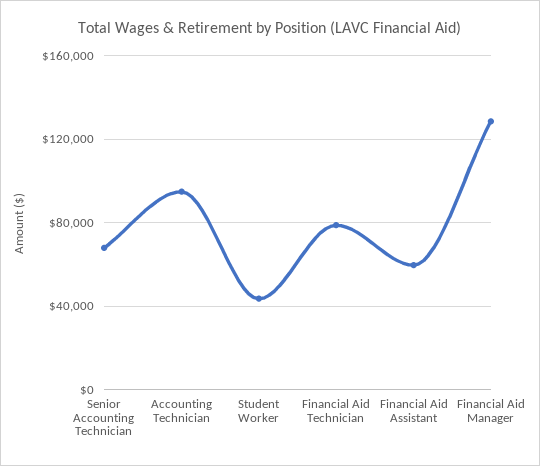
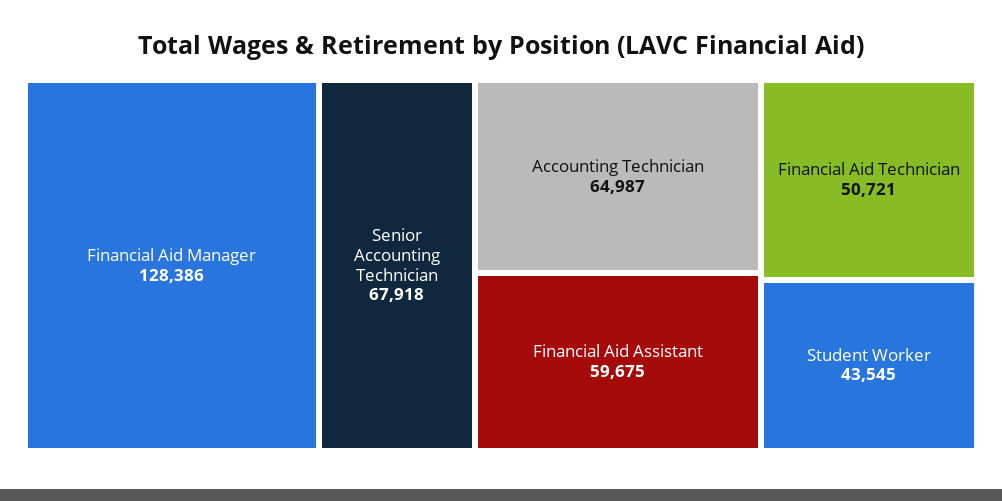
Accounting Technician: 95000 -> 64987
Financial Aid Technician: 80000 -> 50721

